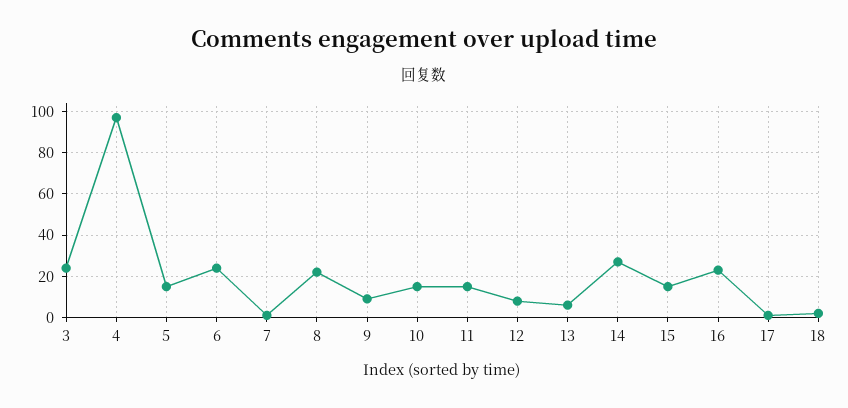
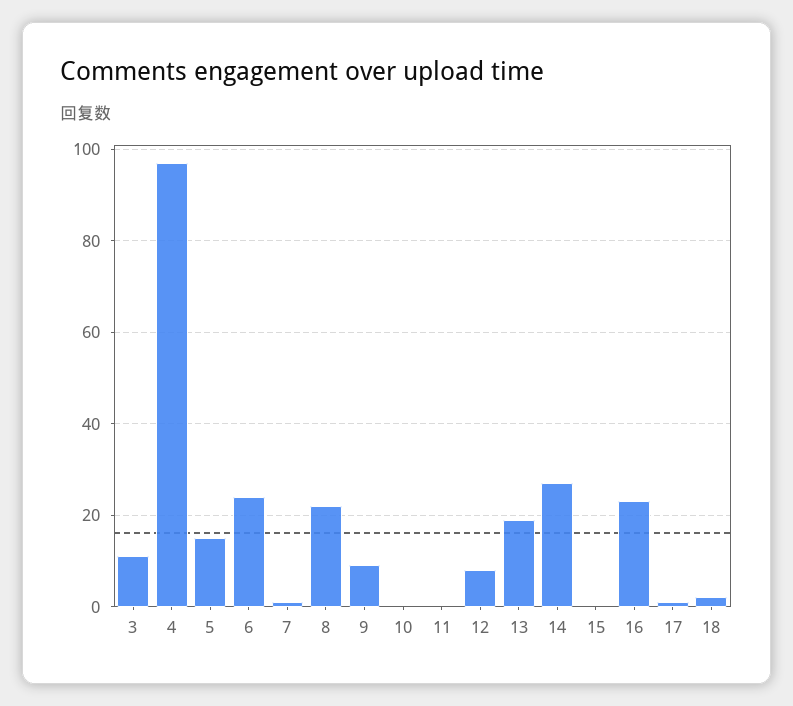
3: 25 -> 10
10: 15 -> 0
11: 15 -> 0
13: 5 -> 20
15: 15 -> 0

